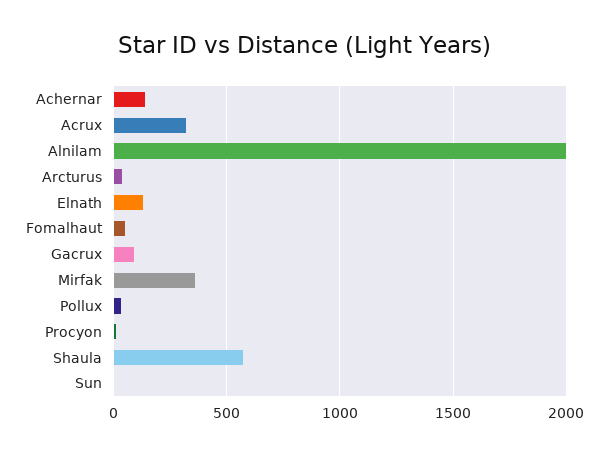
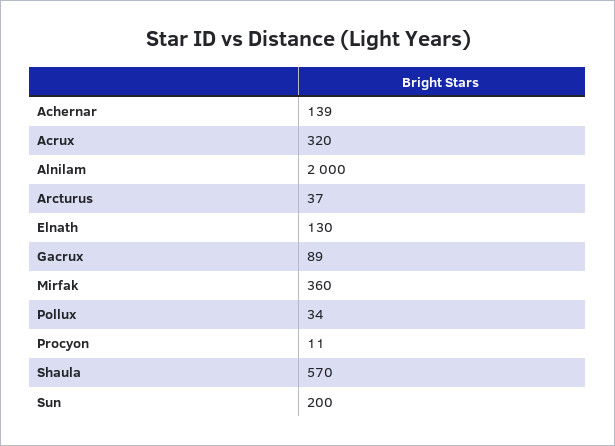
Fomalhaut: 50 -> none
Sun: 0 -> 200

